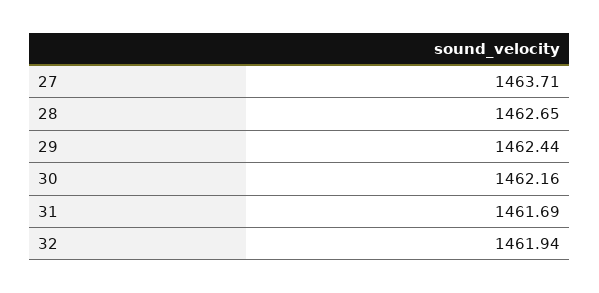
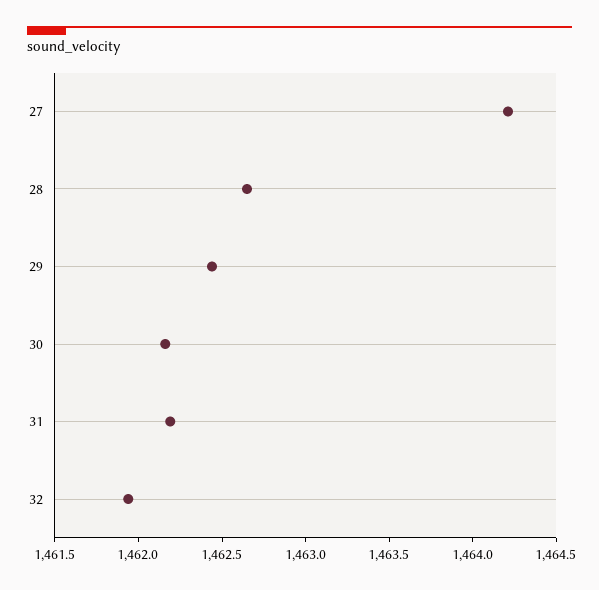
27: 1463.71 -> 1464.2
31: 1461.69 -> 1462.2

